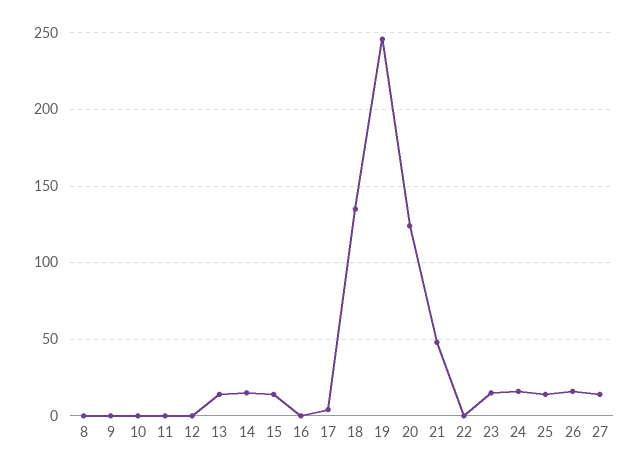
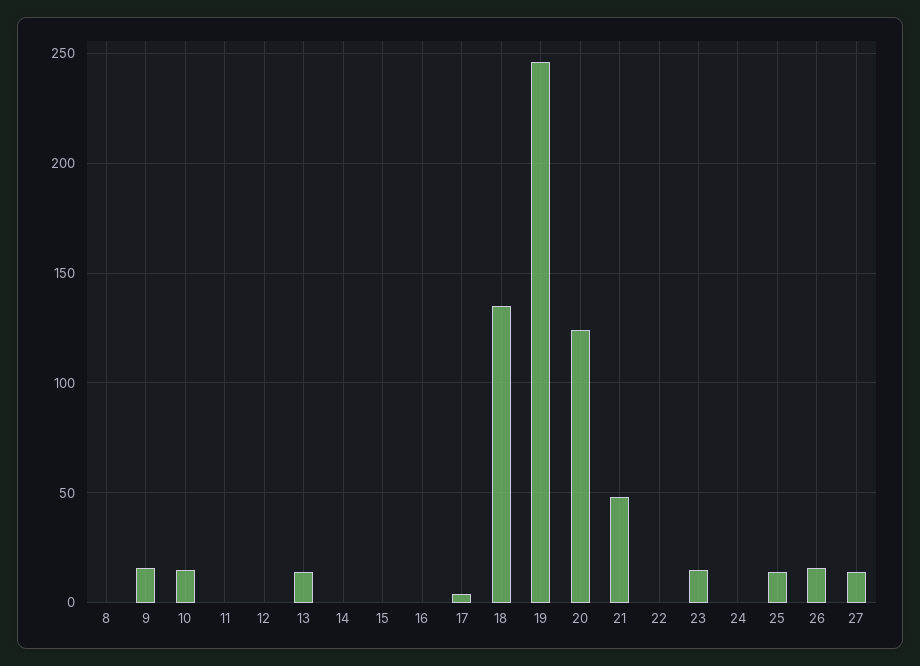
9: 0 -> 15
10: 0 -> 15
14: 15 -> 0
15: 15 -> 0
24: 15 -> 0

